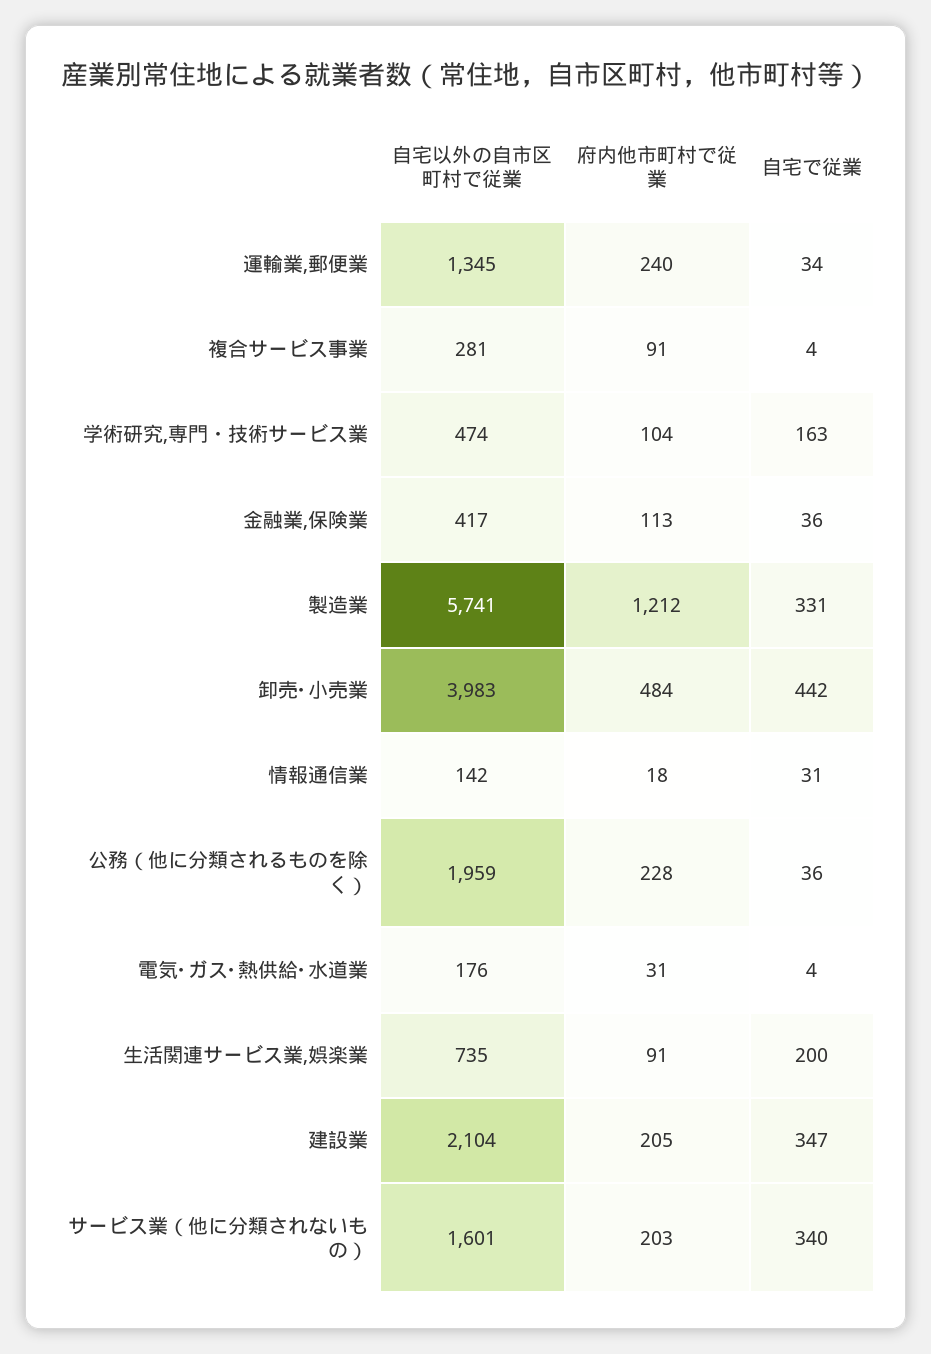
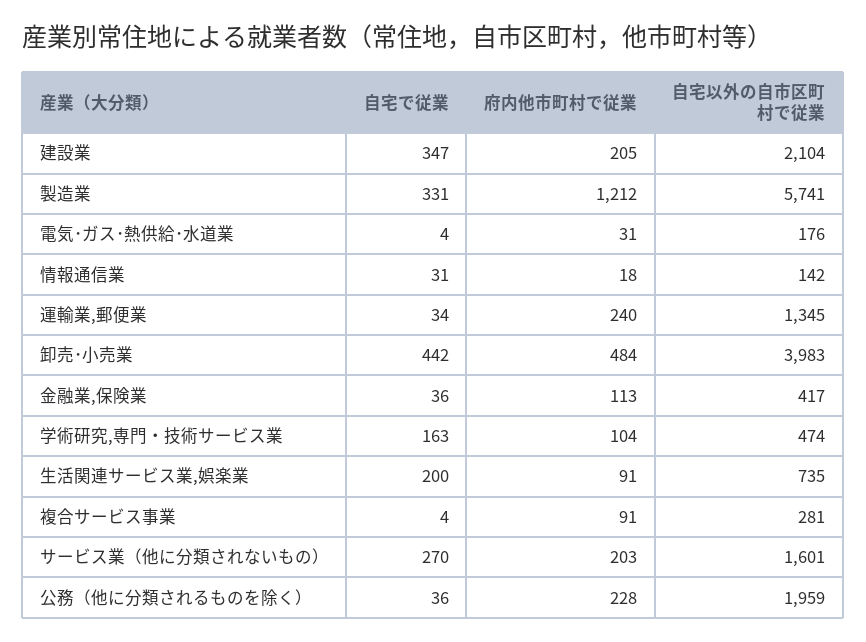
自宅で従業, サービス業（他に分類されないもの）: 340 -> 270

